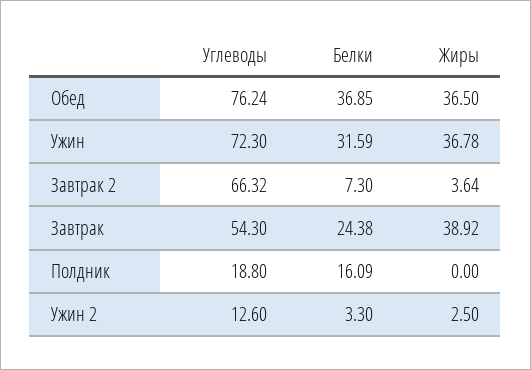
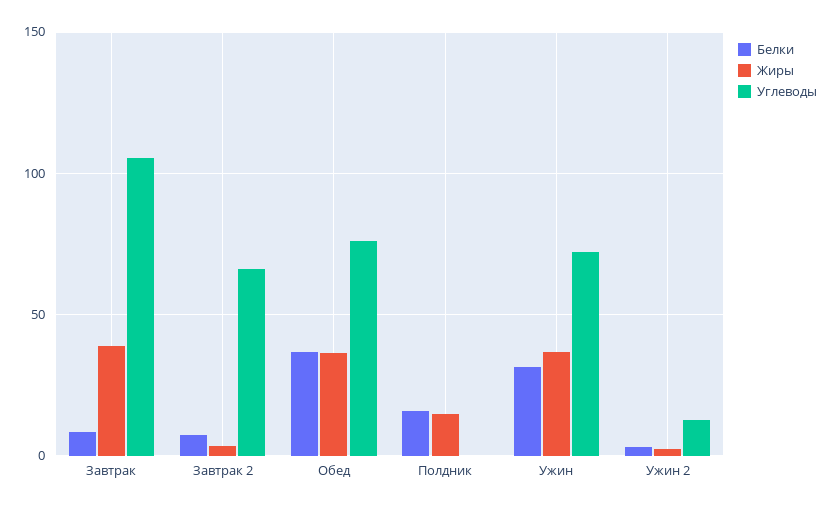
Углеводы, Завтрак: 54.3 -> 105
Белки, Завтрак: 24.38 -> 10
Углеводы, Полдник: 18.8 -> 0
Жиры, Полдник: 0 -> 15

